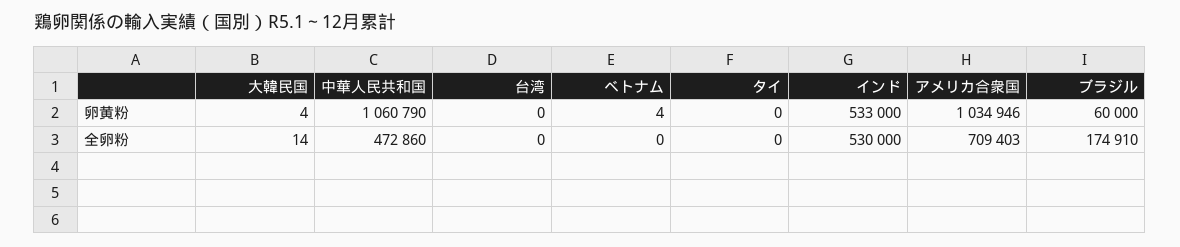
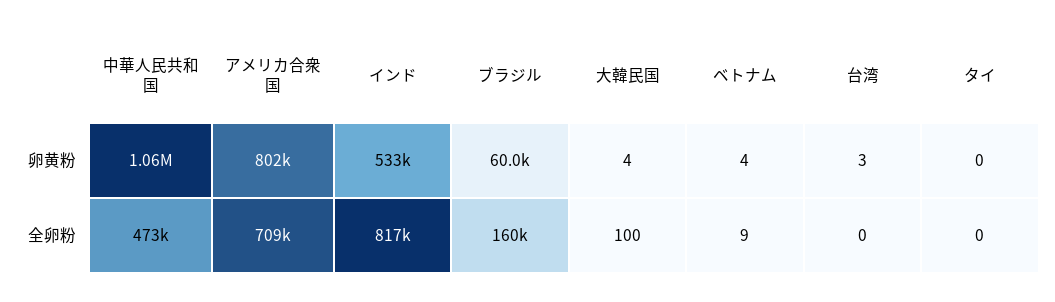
台湾, 卵黄粉: 0 -> 3
アメリカ合衆国, 卵黄粉: 1034946 -> 802000
大韓民国, 全卵粉: 14 -> 100
ベトナム, 全卵粉: 0 -> 9
インド, 全卵粉: 530000 -> 817000
ブラジル, 全卵粉: 174910 -> 160000

